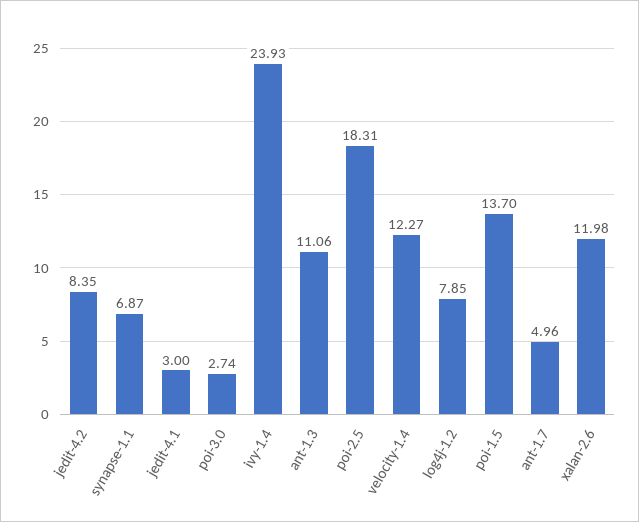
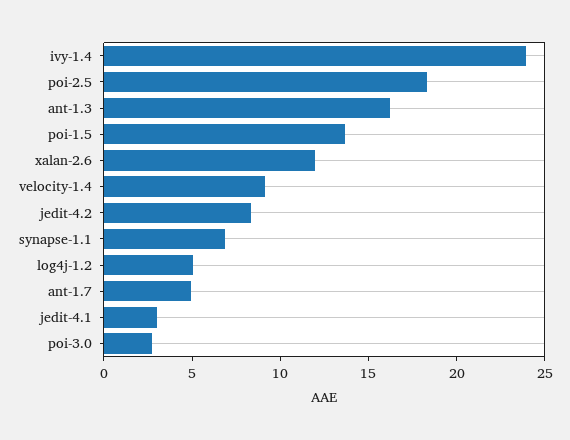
ant-1.3: 11.06 -> 16
velocity-1.4: 12.27 -> 9
log4j-1.2: 7.85 -> 5

